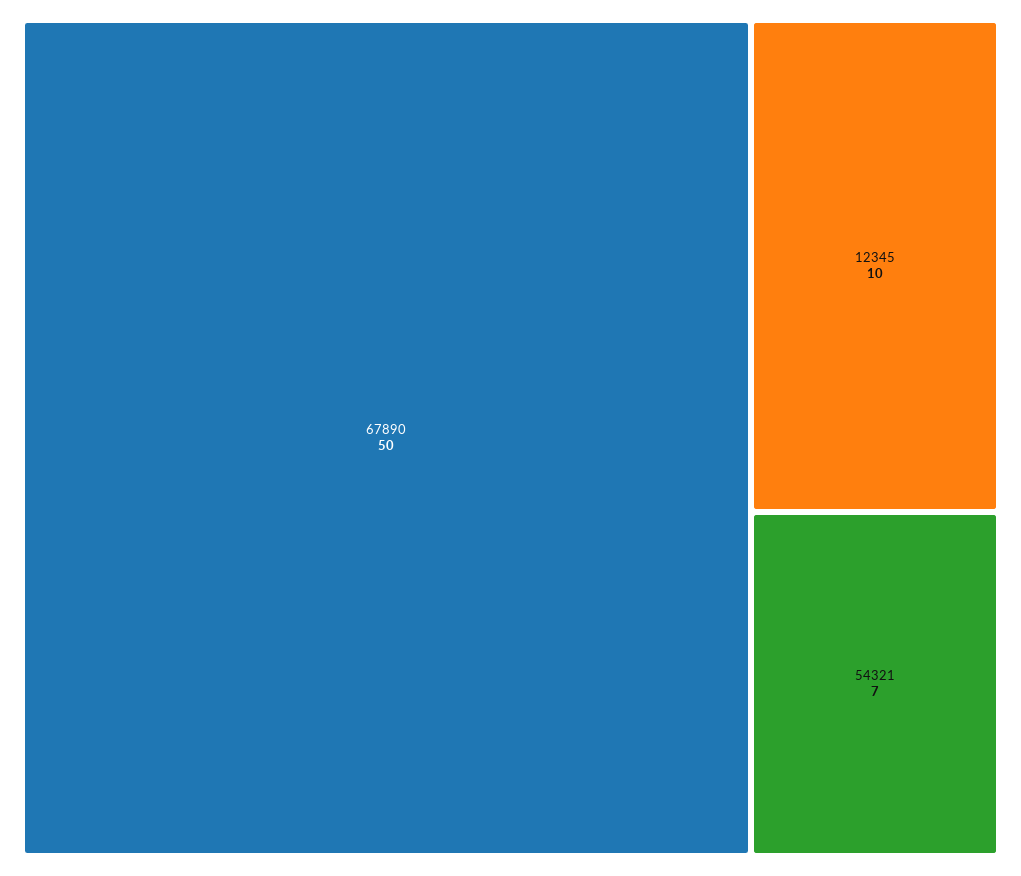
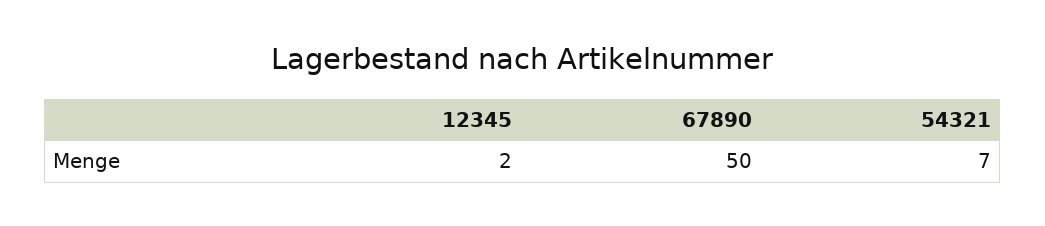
12345: 10 -> 2

